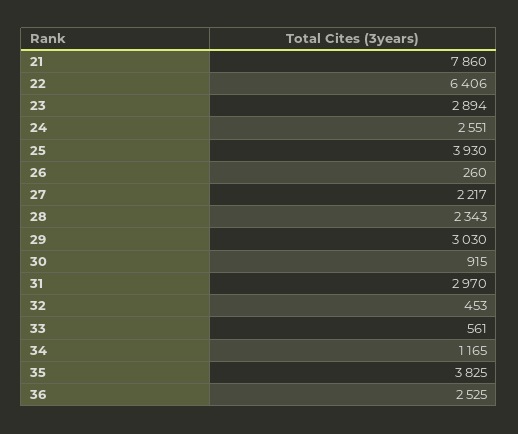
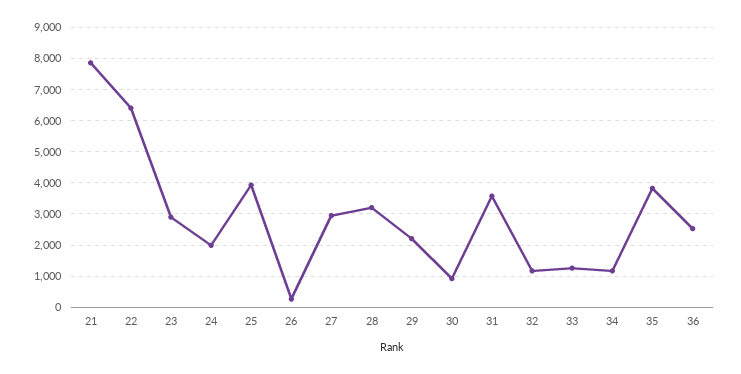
24: 2551 -> 2000
27: 2217 -> 3000
28: 2343 -> 3200
29: 3030 -> 2200
31: 2970 -> 3600
32: 453 -> 1200
33: 561 -> 1200

